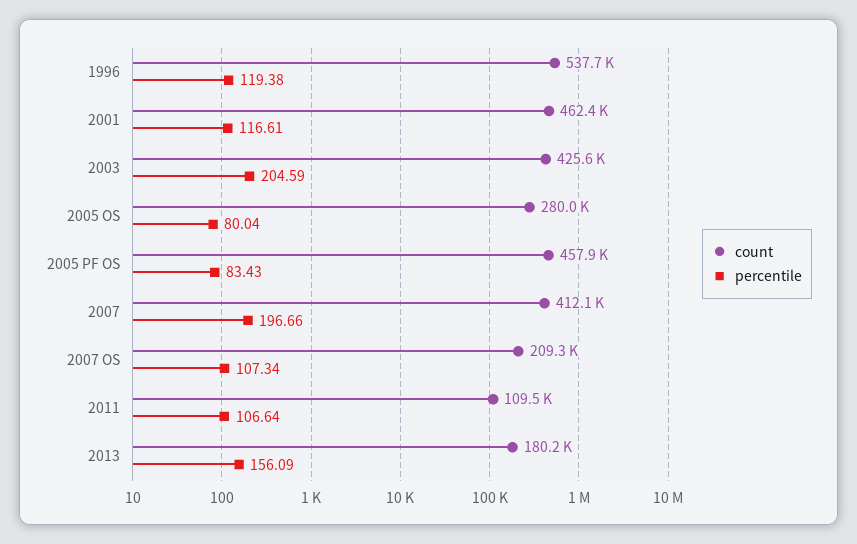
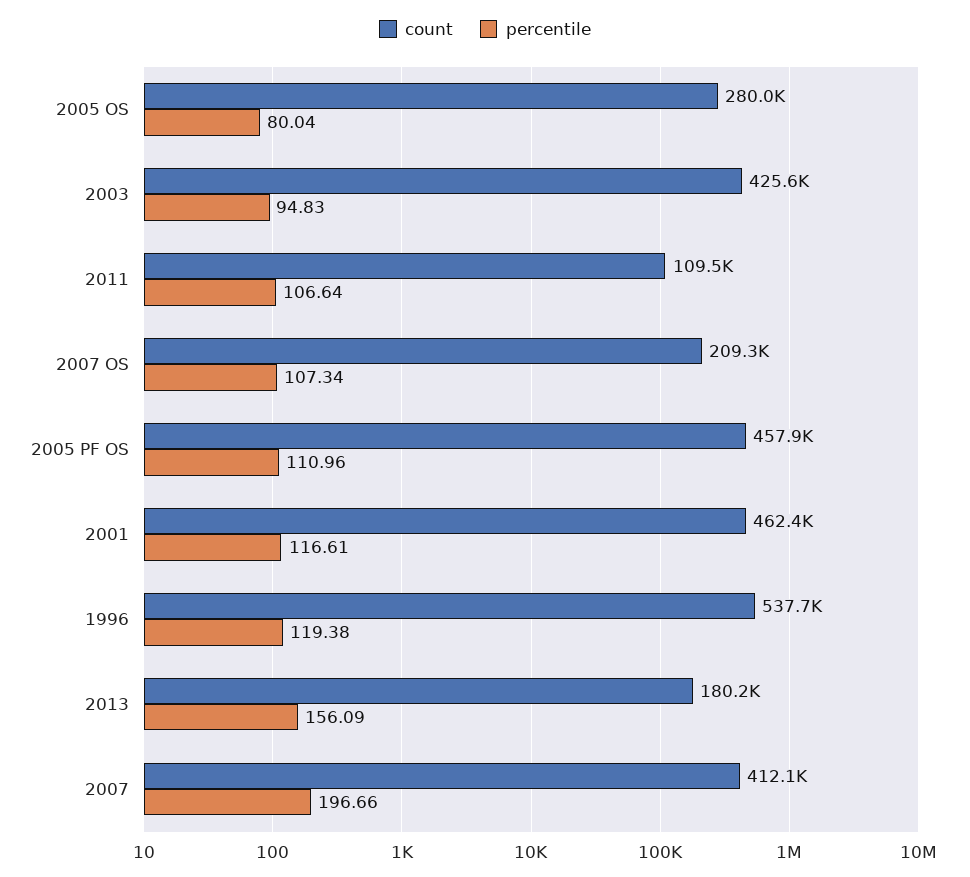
percentile, 2003: 204.59 -> 94.83
percentile, 2005 PF OS: 83.43 -> 110.96

